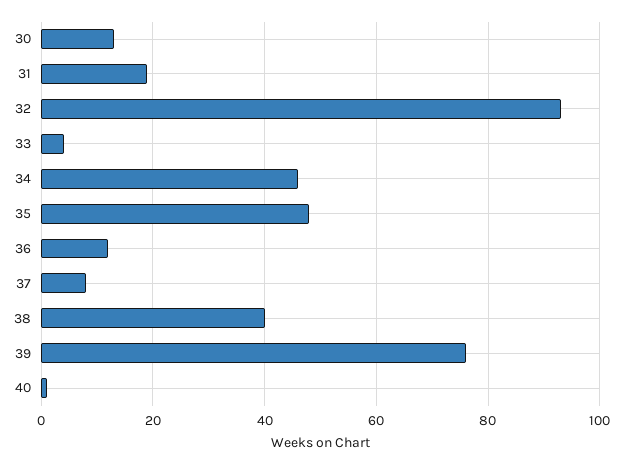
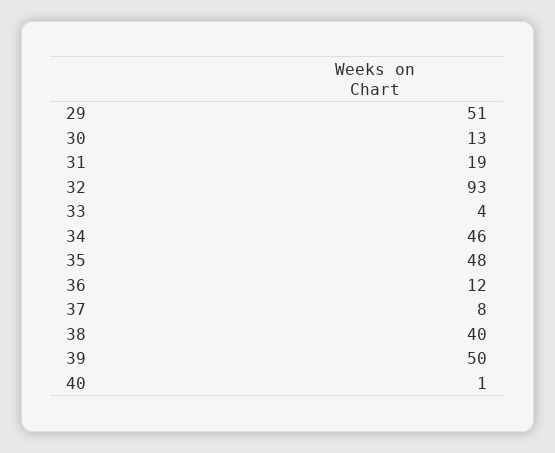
39: 75 -> 50
29: none -> 51

